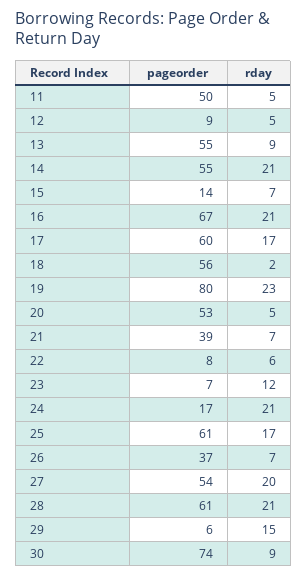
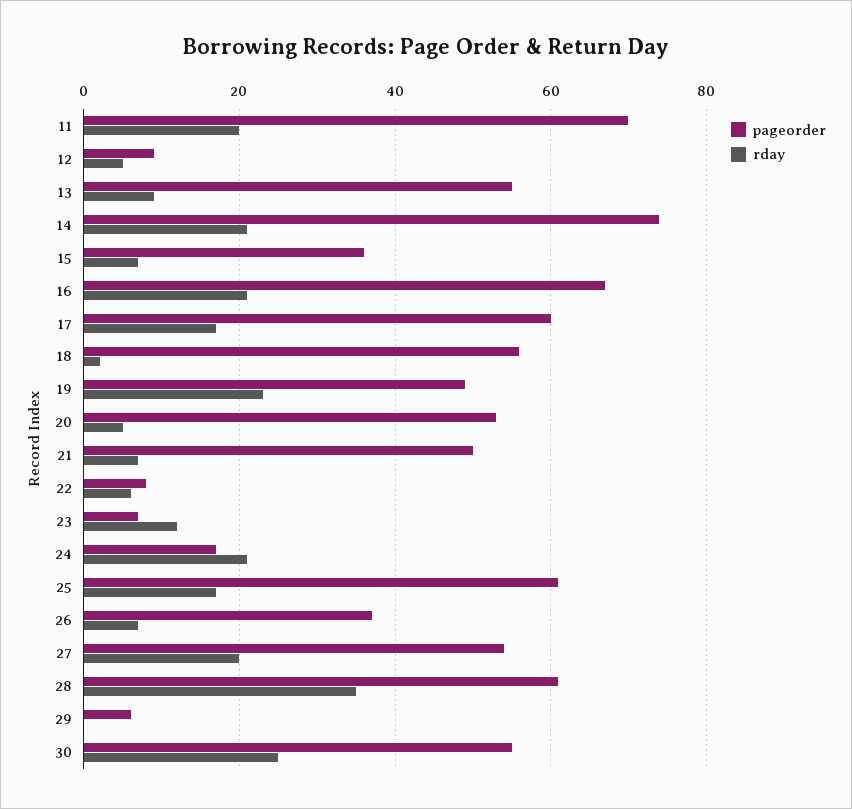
pageorder, 11: 50 -> 70
rday, 11: 5 -> 20
pageorder, 14: 55 -> 75
pageorder, 15: 14 -> 35
pageorder, 19: 80 -> 50
pageorder, 21: 39 -> 50
rday, 28: 21 -> 35
rday, 29: 15 -> 0
pageorder, 30: 74 -> 55
rday, 30: 9 -> 25

